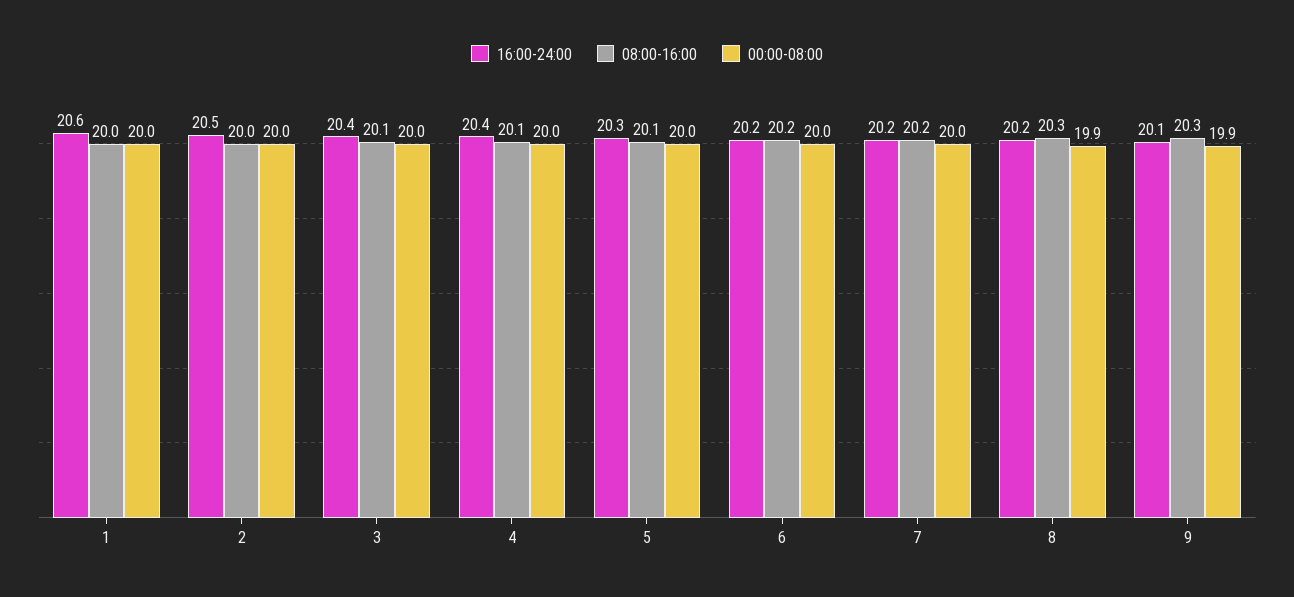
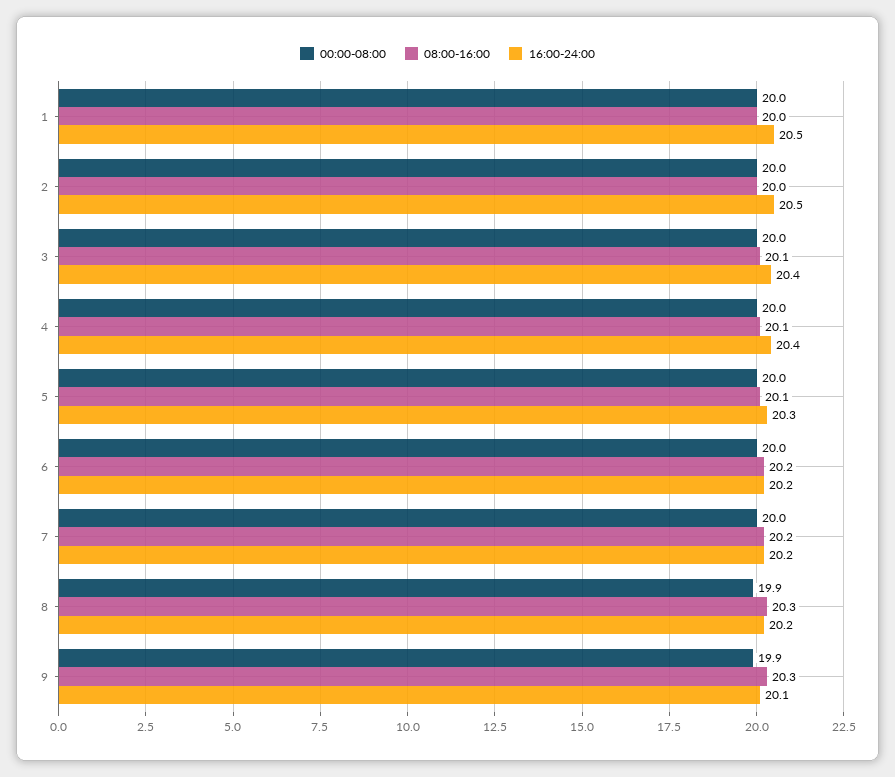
16:00-24:00, 1: 20.6 -> 20.5

